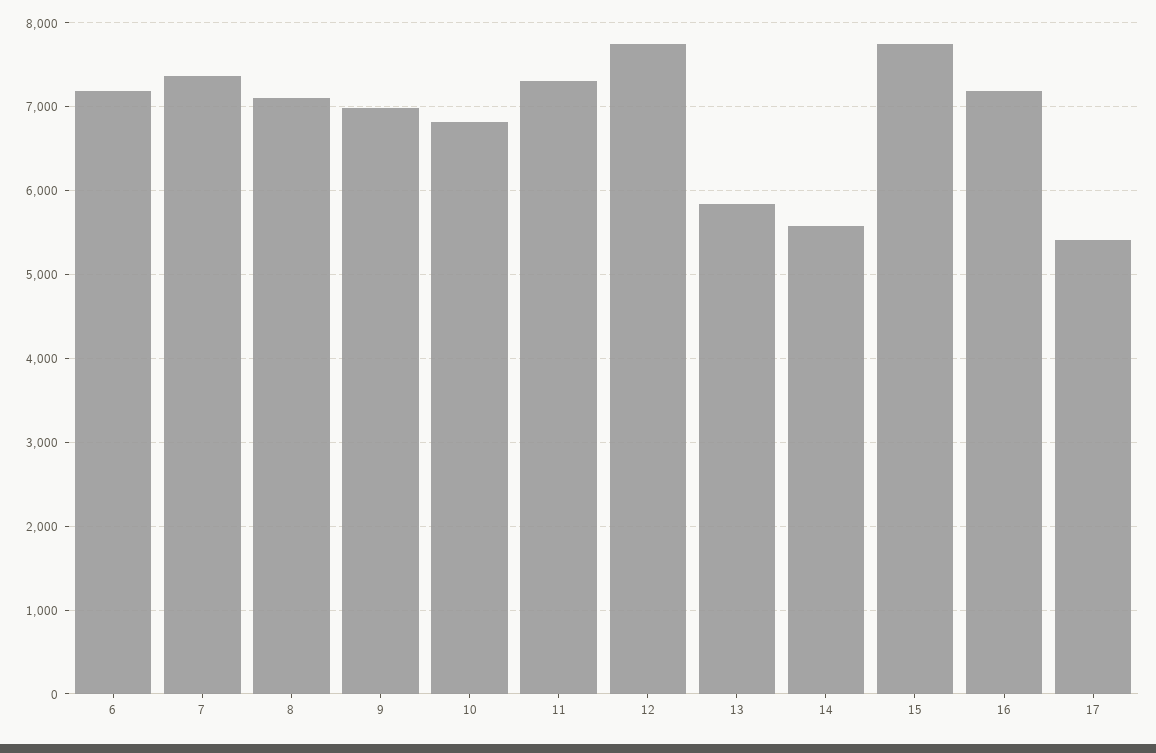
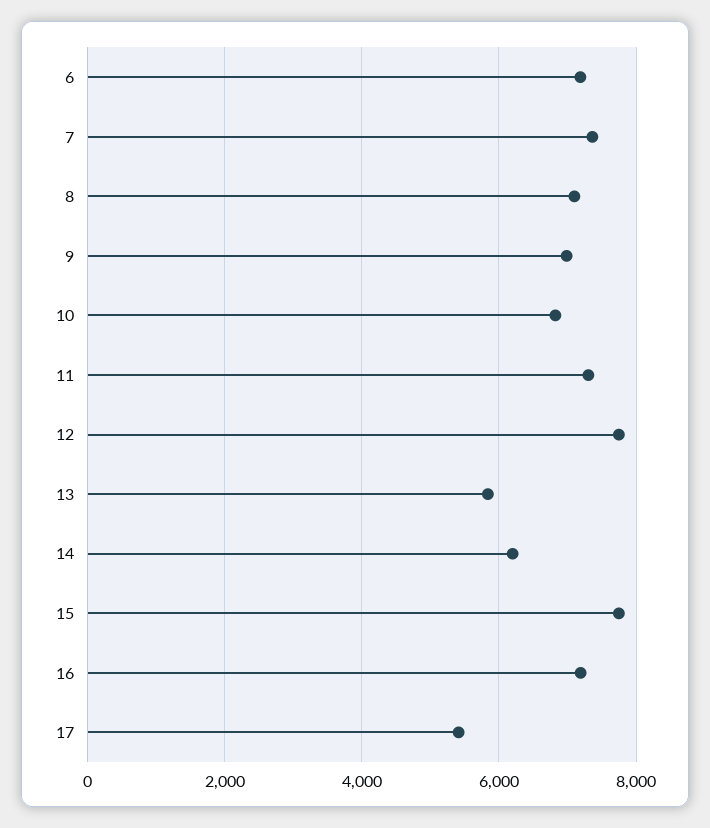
14: 5600 -> 6200

